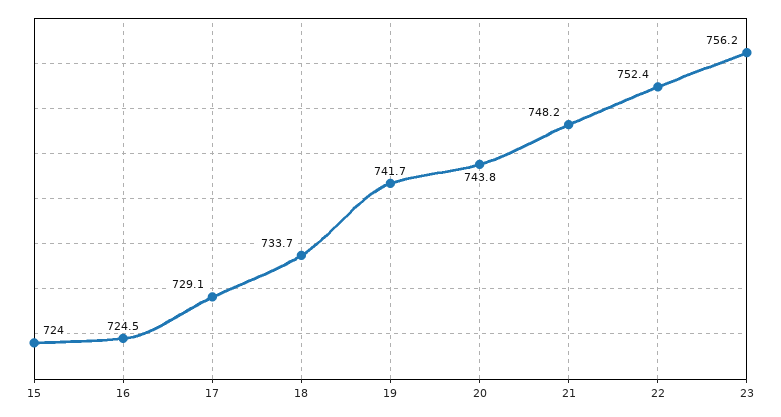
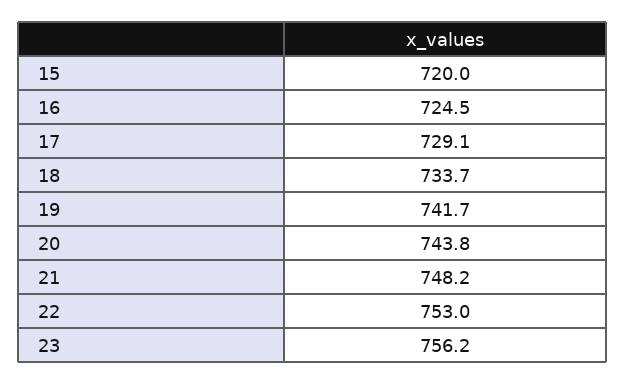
15: 724 -> 720
22: 752.4 -> 753

